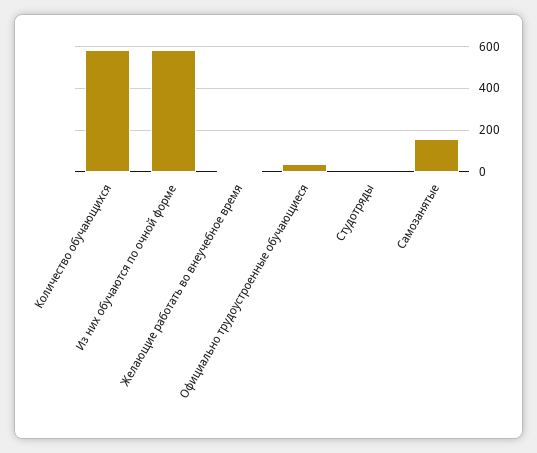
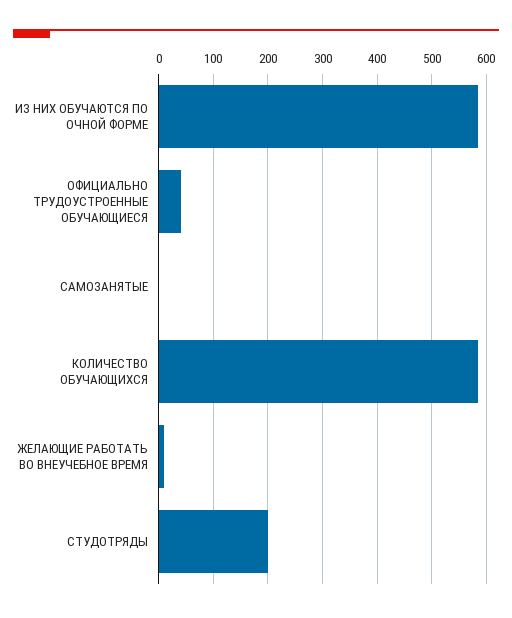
Студотряды: 0 -> 200
Самозанятые: 150 -> 0

